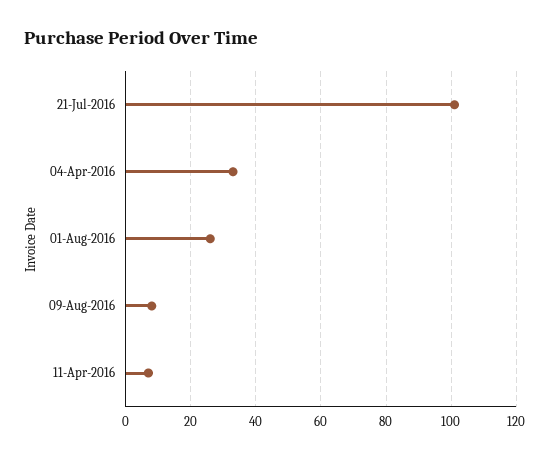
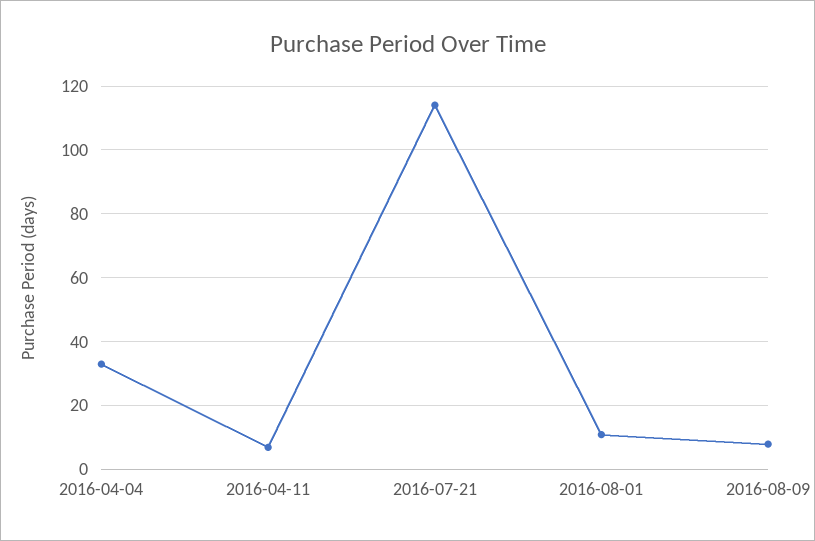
21-Jul-2016: 100 -> 115
01-Aug-2016: 25 -> 10

